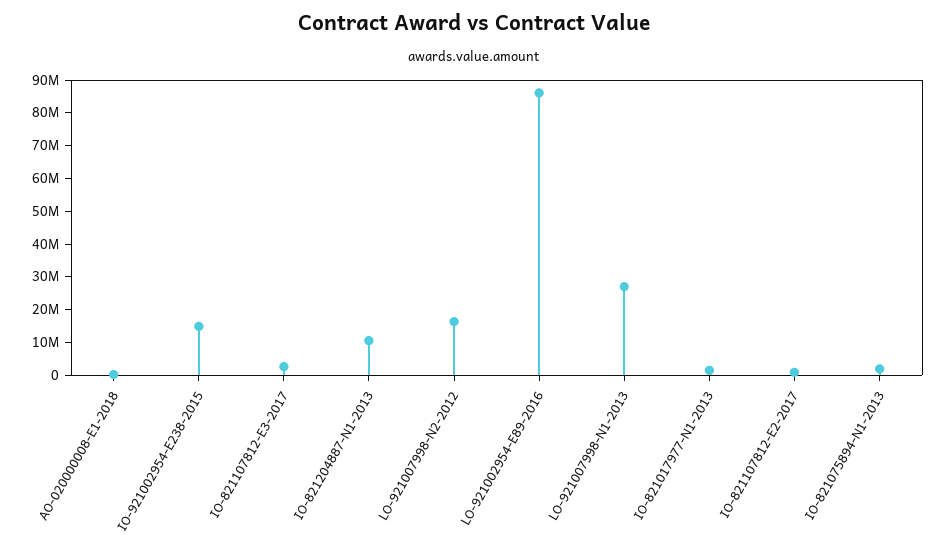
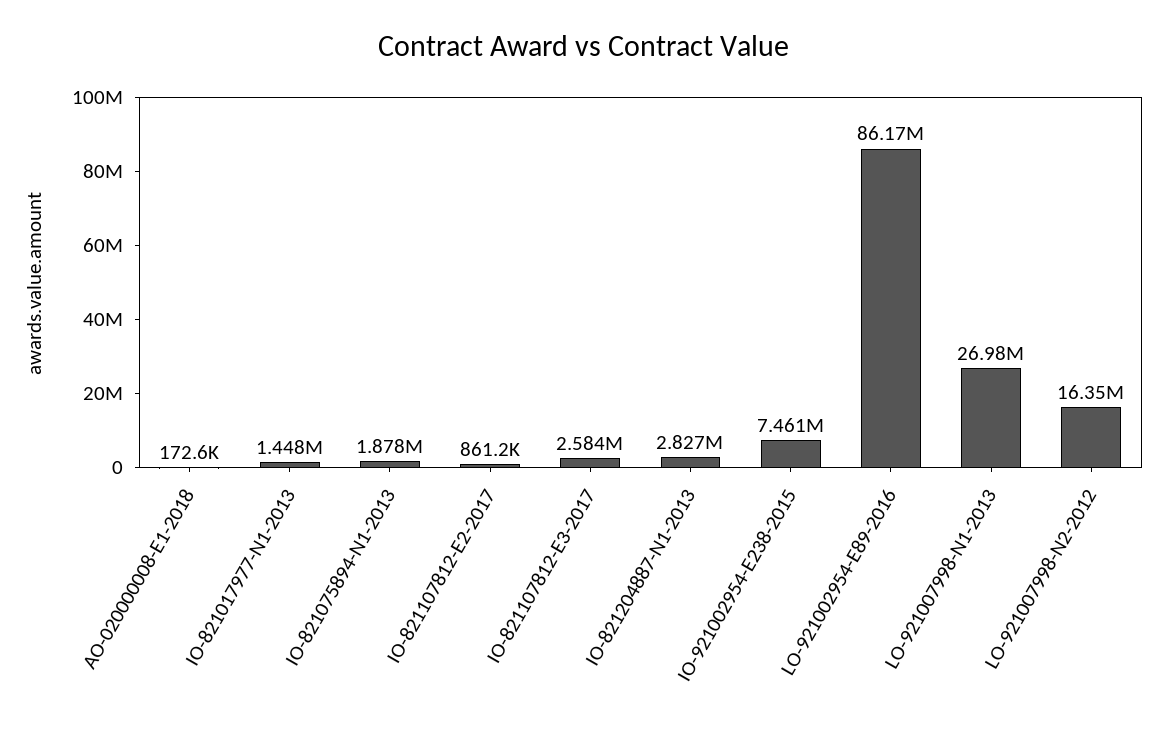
IO-921002954-E238-2015: 15000000 -> 7461000
IO-821204887-N1-2013: 10000000 -> 2827000

